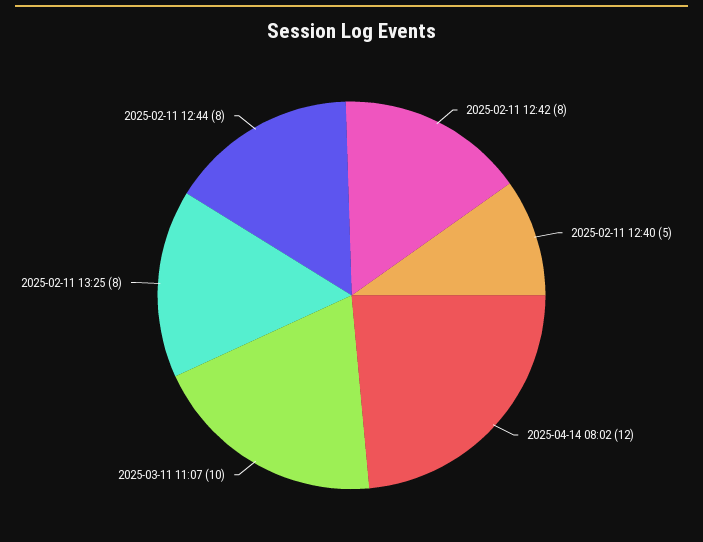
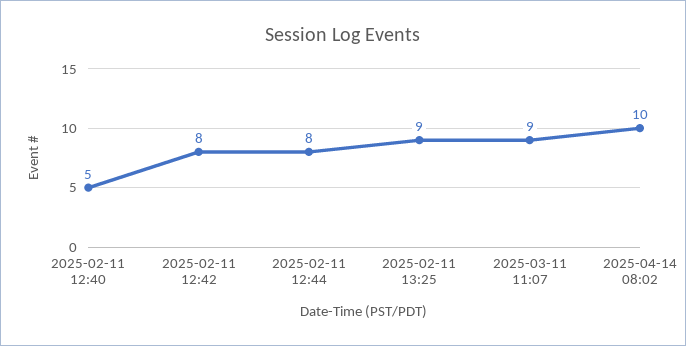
2025-04-14 08:02: 12 -> 10
2025-03-11 11:07: 10 -> 9
2025-02-11 13:25: 8 -> 9

